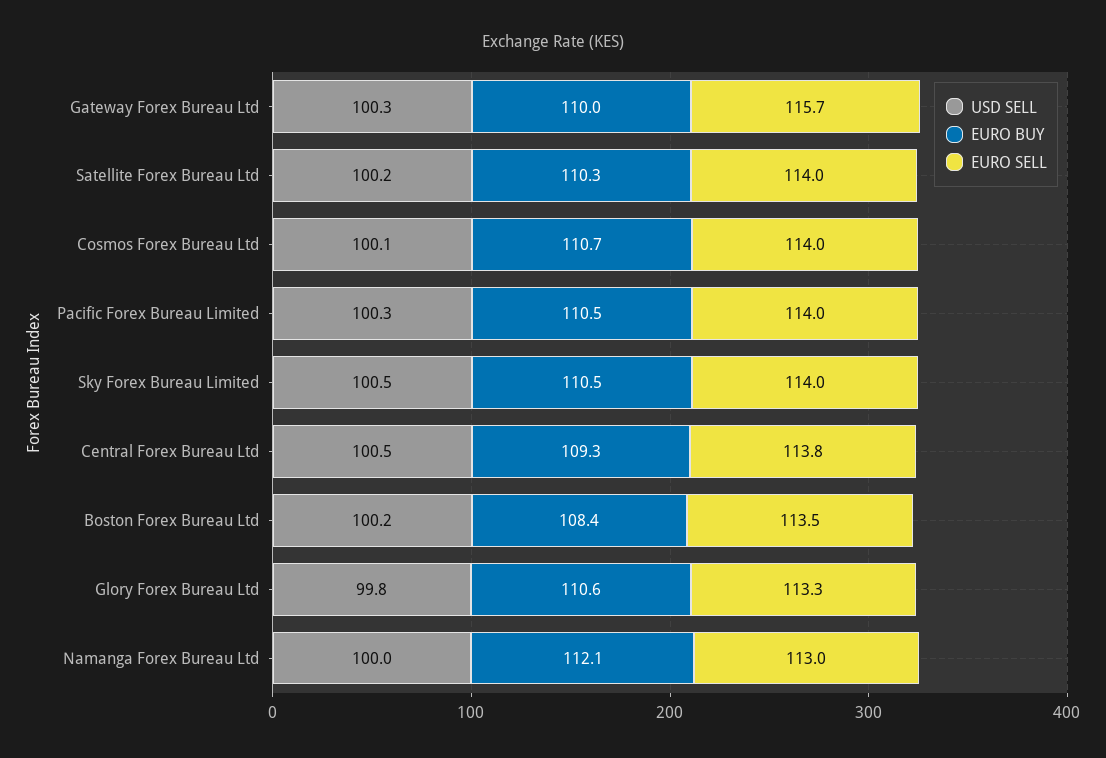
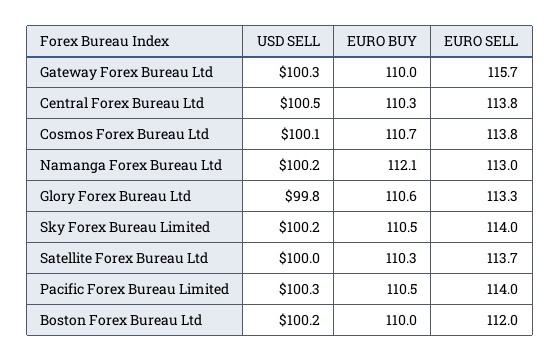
USD SELL, Satellite Forex Bureau Ltd: 100.2 -> 100
EURO SELL, Satellite Forex Bureau Ltd: 114 -> 113.7
EURO SELL, Cosmos Forex Bureau Ltd: 114 -> 113.8
USD SELL, Sky Forex Bureau Limited: 100.5 -> 100.2
EURO BUY, Central Forex Bureau Ltd: 109.3 -> 110.3
EURO BUY, Boston Forex Bureau Ltd: 108.4 -> 110
EURO SELL, Boston Forex Bureau Ltd: 113.5 -> 112
USD SELL, Namanga Forex Bureau Ltd: 100 -> 100.2

